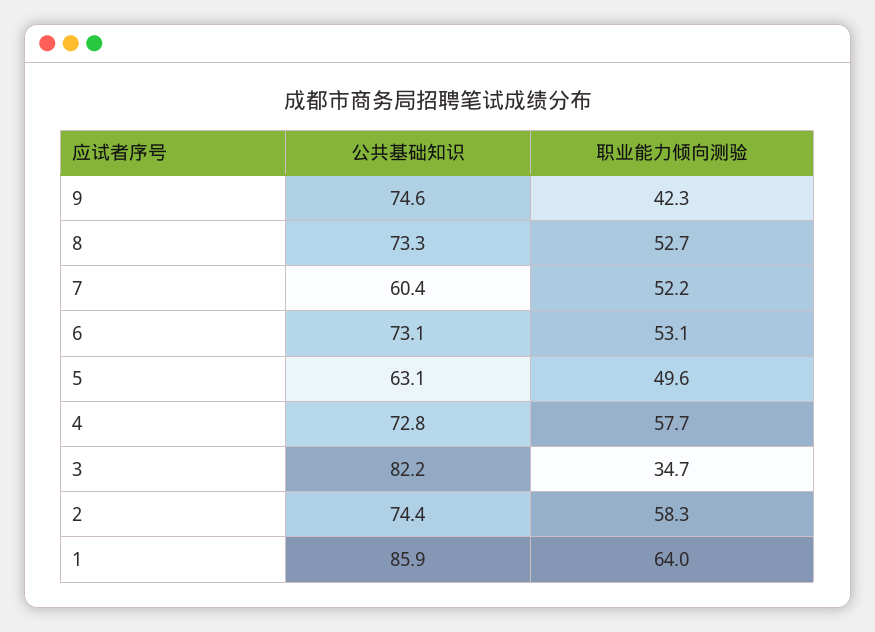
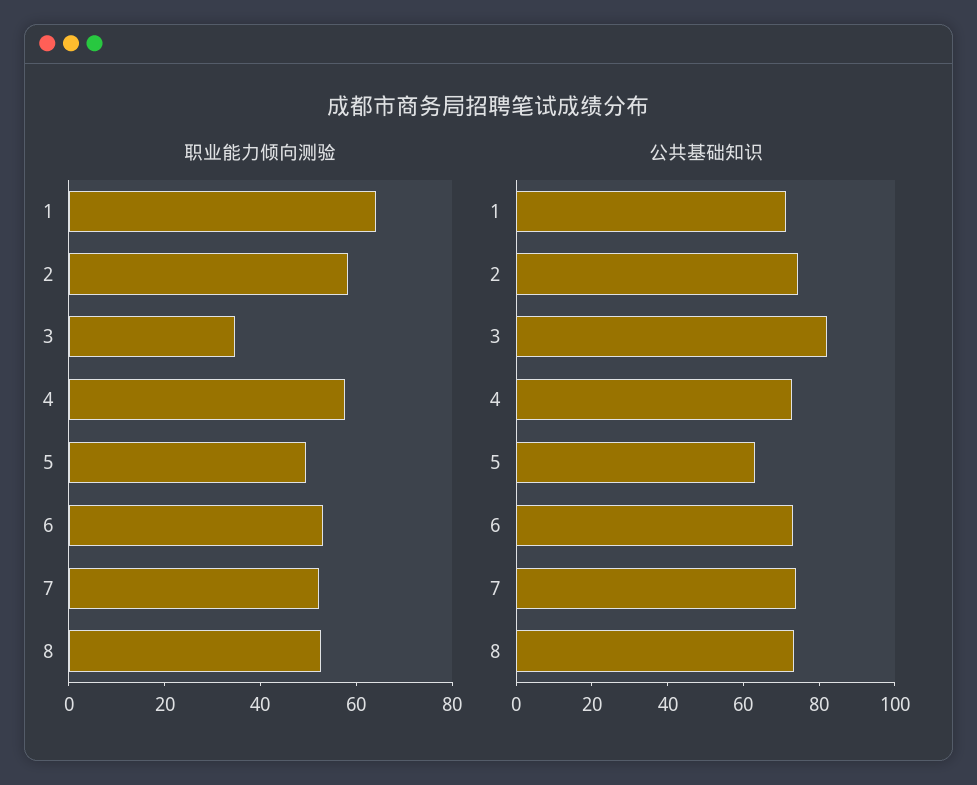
公共基础知识, 9: 74.6 -> none
职业能力倾向测验, 9: 42.3 -> none
公共基础知识, 7: 60.4 -> 75
公共基础知识, 1: 85.9 -> 70

